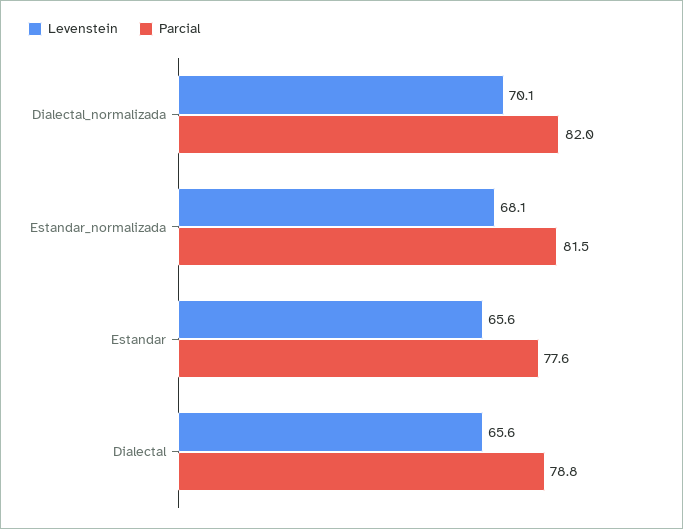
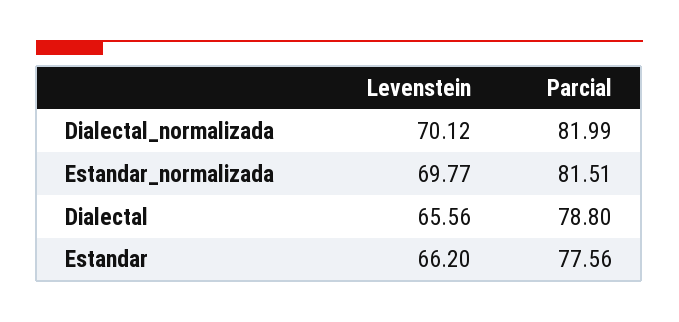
Levenstein, Estandar_normalizada: 68.1 -> 69.77
Levenstein, Estandar: 65.6 -> 66.2

